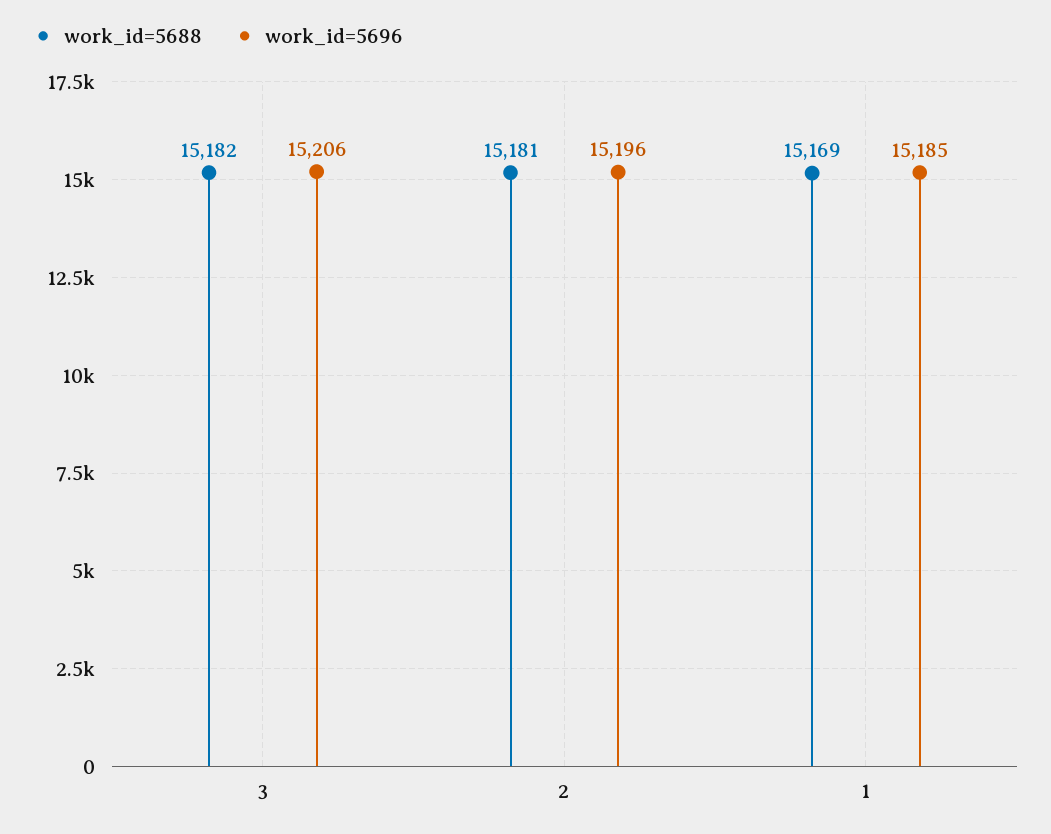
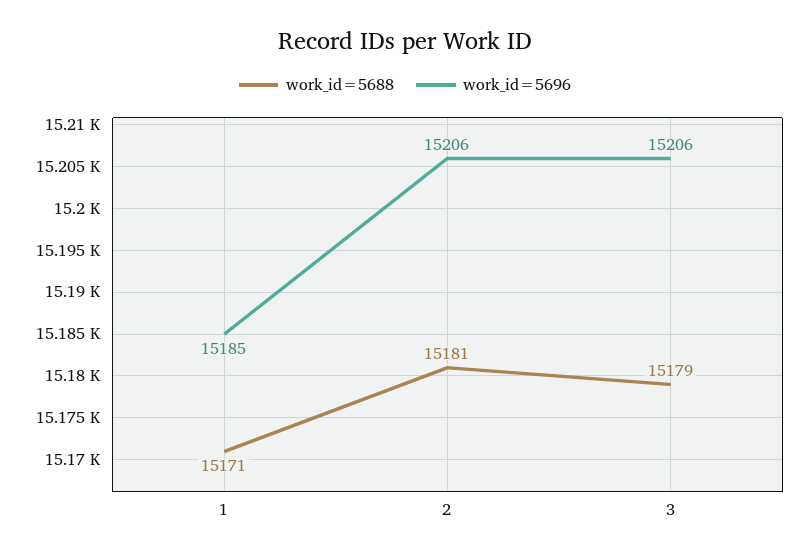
work_id=5688, 3: 15182 -> 15179
work_id=5696, 2: 15196 -> 15206
work_id=5688, 1: 15169 -> 15171

